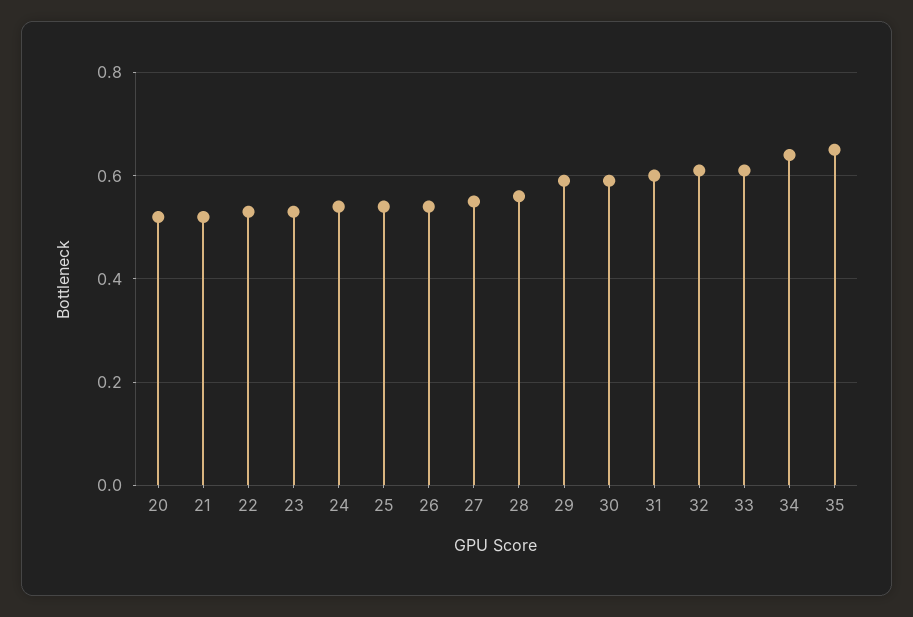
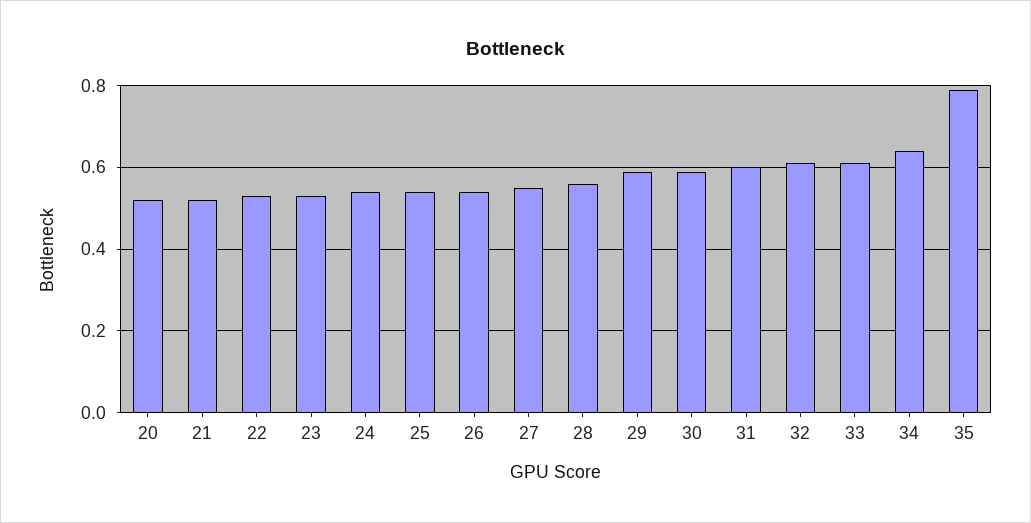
35: 0.65 -> 0.8

